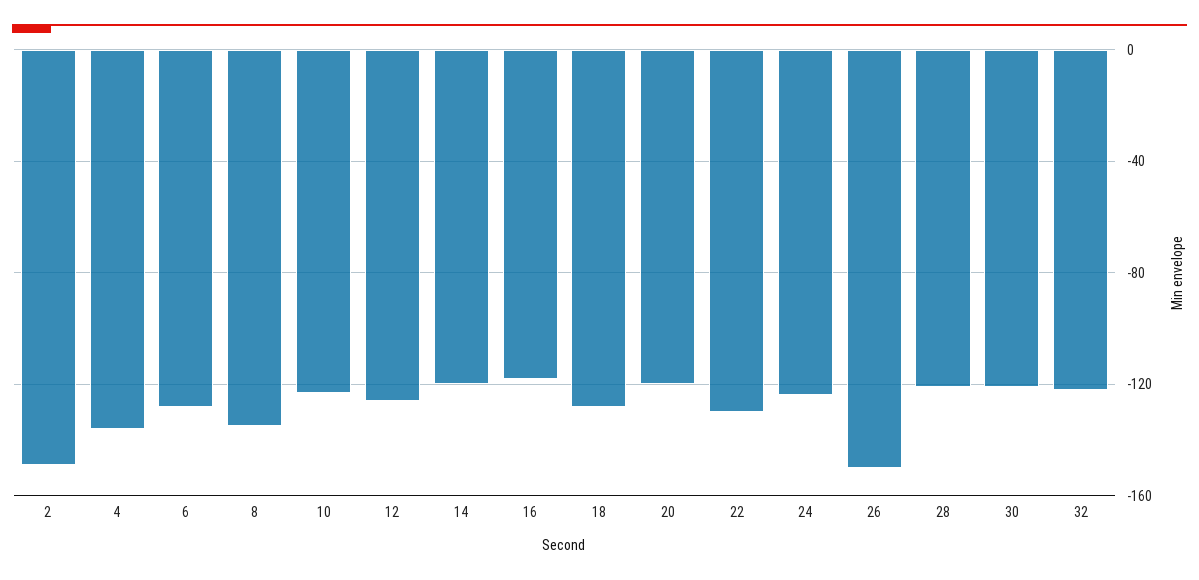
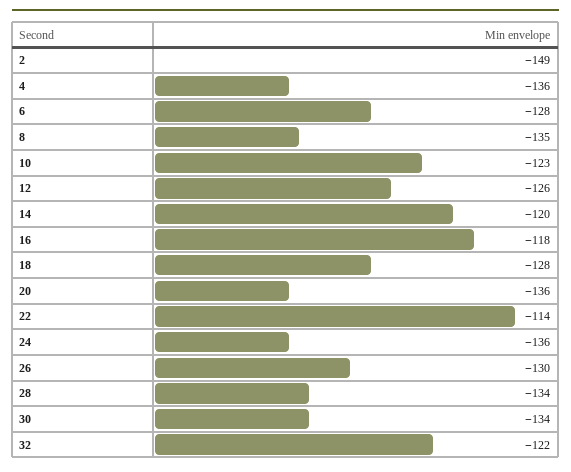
20: -120 -> -136
22: -130 -> -114
24: -125 -> -136
26: -150 -> -130
28: -120 -> -134
30: -120 -> -134

